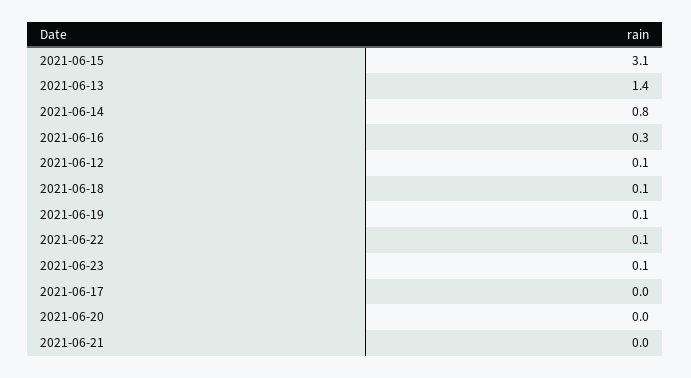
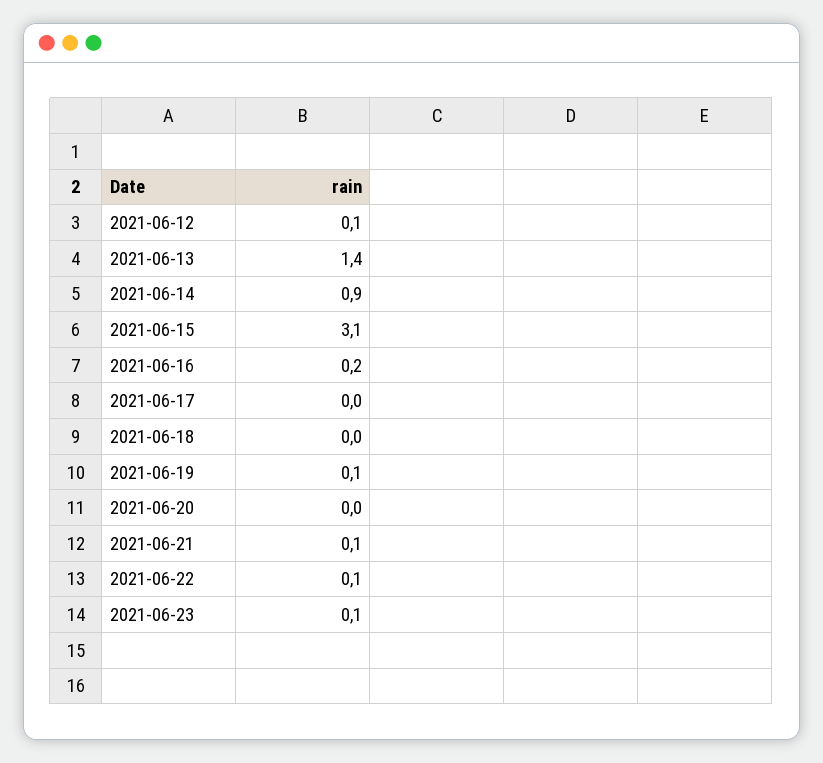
2021-06-14: 0.8 -> 0.9
2021-06-16: 0.3 -> 0.2
2021-06-18: 0.1 -> 0
2021-06-21: 0 -> 0.1

